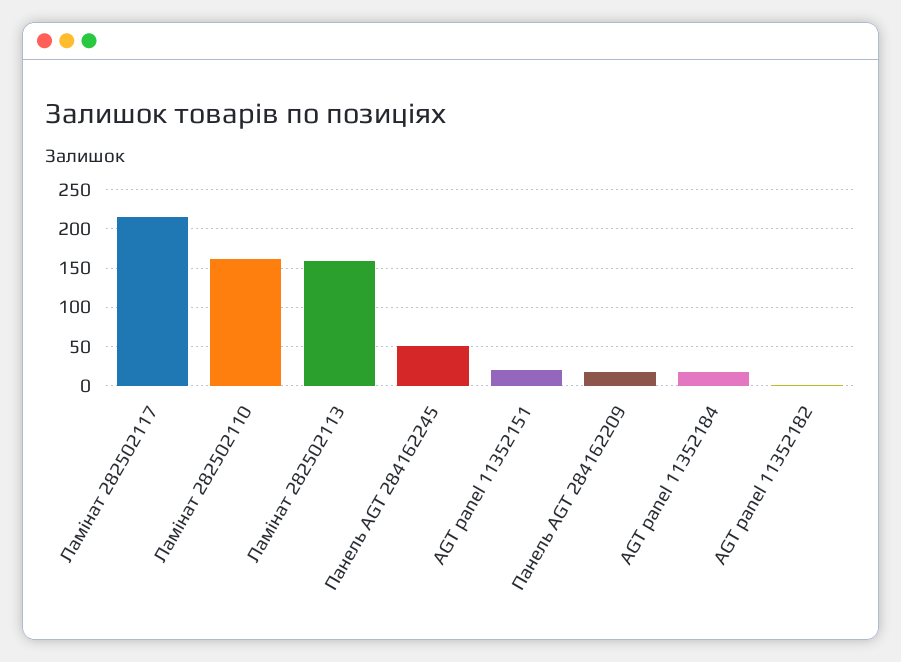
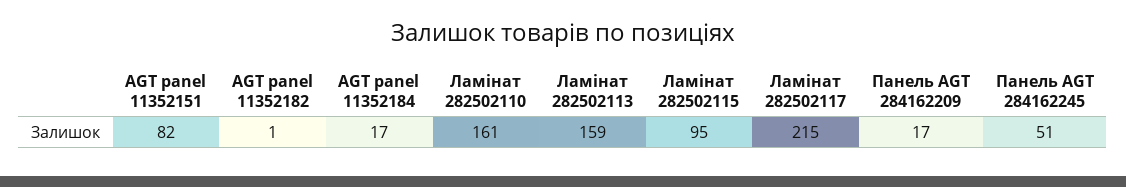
AGT panel 11352151: 20 -> 82
Ламінат 282502115: none -> 95

